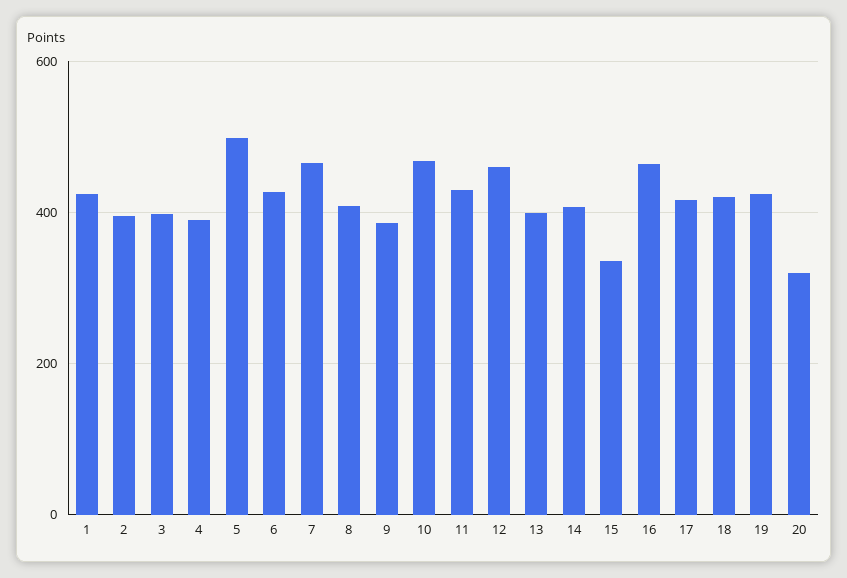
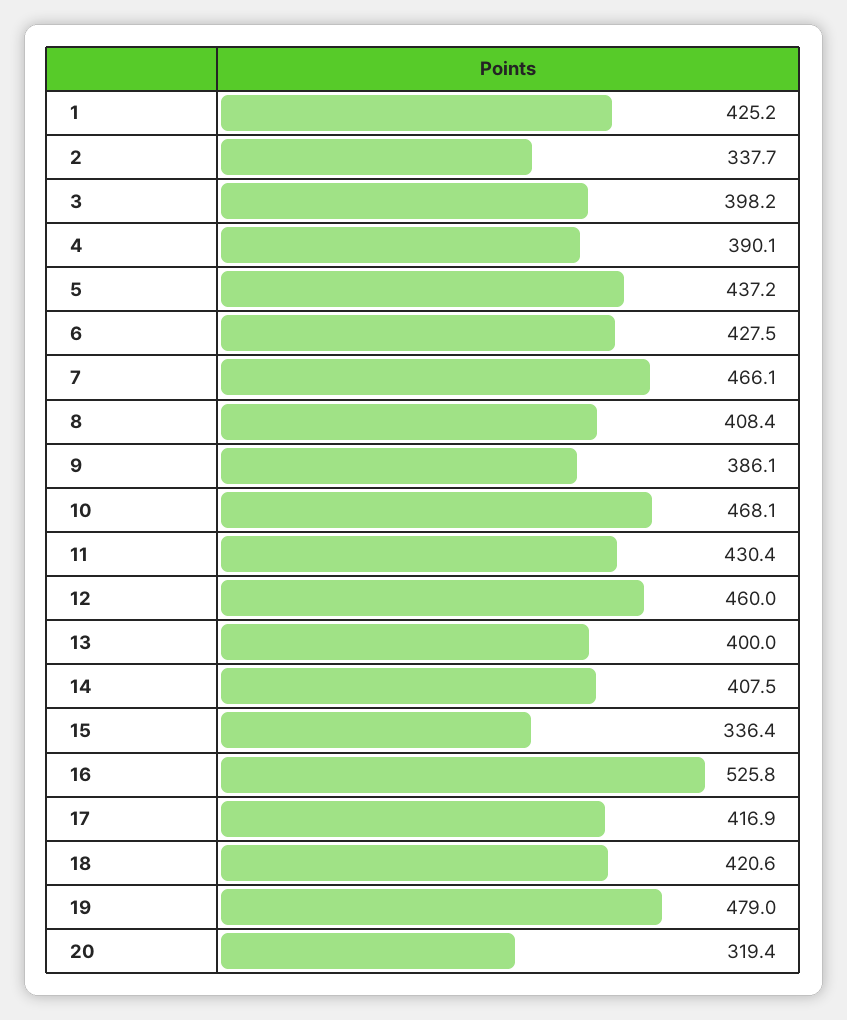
2: 400 -> 337.7
5: 500 -> 437.2
16: 460 -> 525.8
19: 420 -> 479

